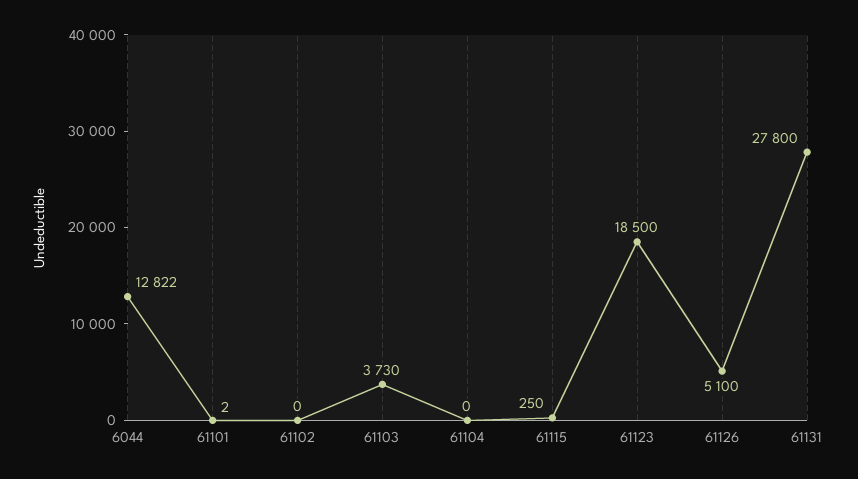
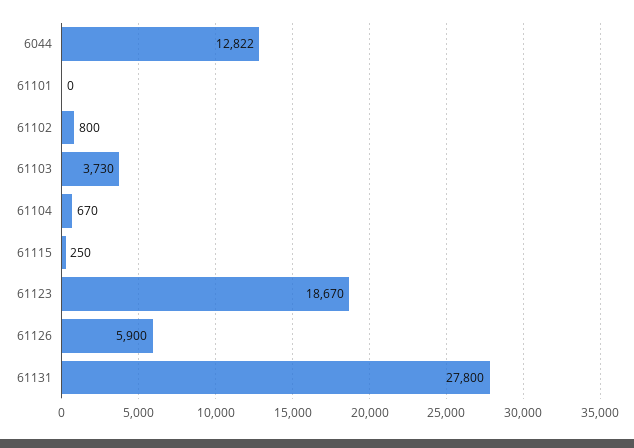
61101: 2 -> 0
61102: 0 -> 800
61104: 0 -> 670
61123: 18500 -> 18670
61126: 5100 -> 5900

